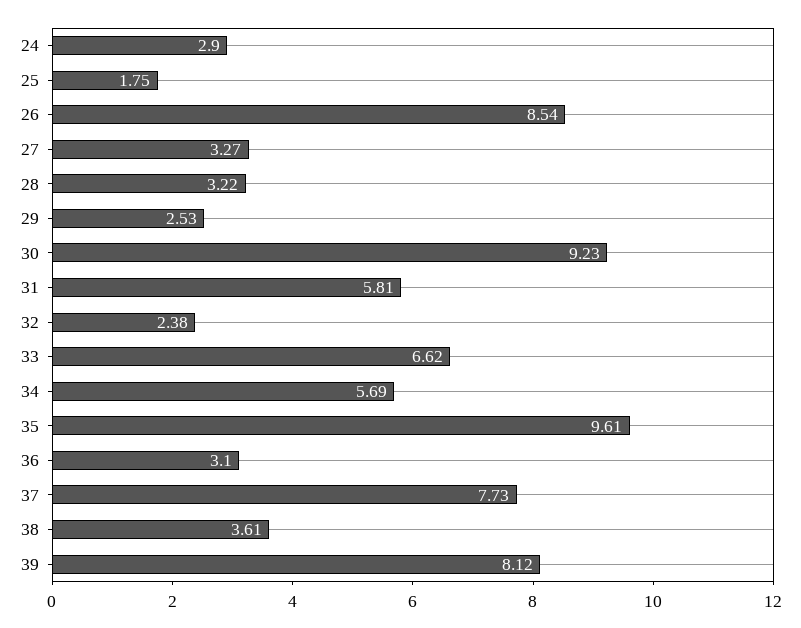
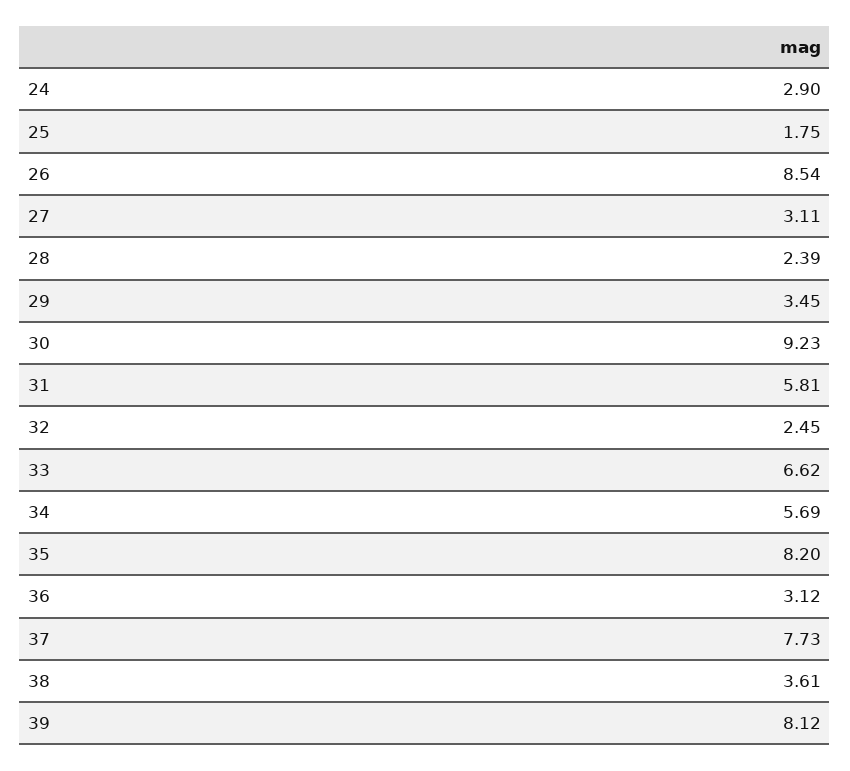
27: 3.27 -> 3.11
28: 3.22 -> 2.39
29: 2.53 -> 3.45
32: 2.38 -> 2.45
35: 9.61 -> 8.2
36: 3.1 -> 3.12

